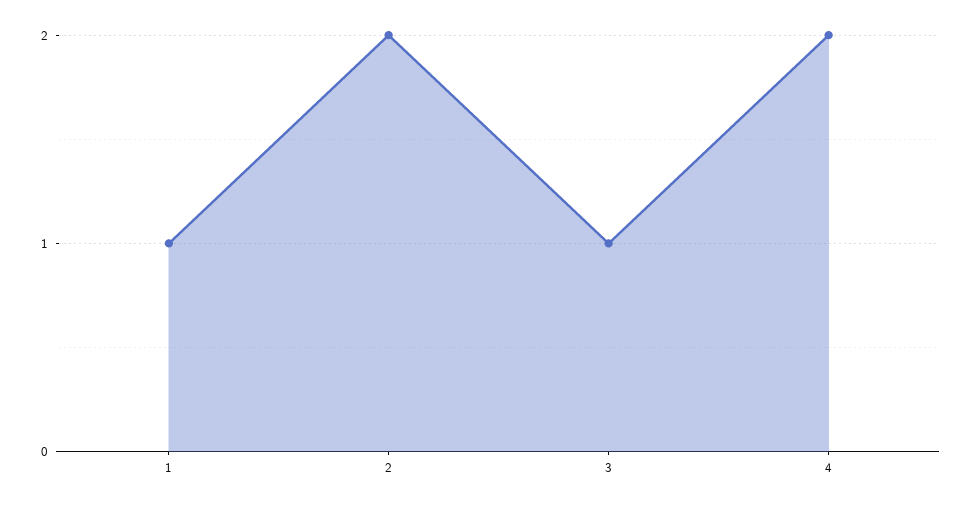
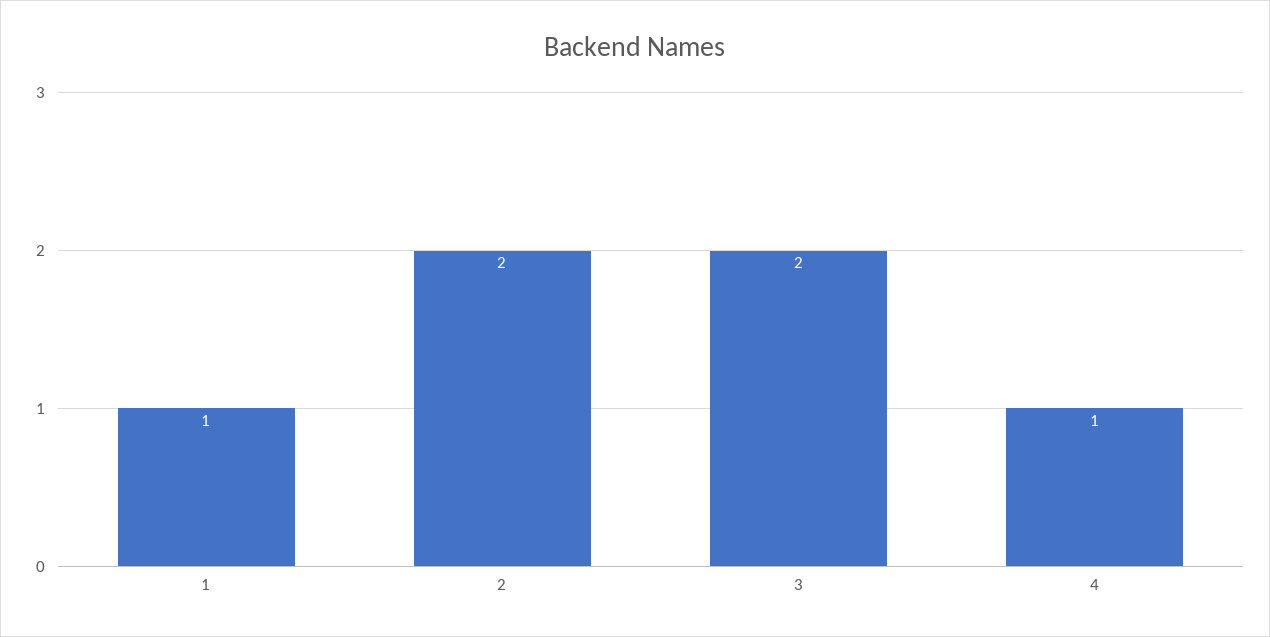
3: 1 -> 2
4: 2 -> 1

